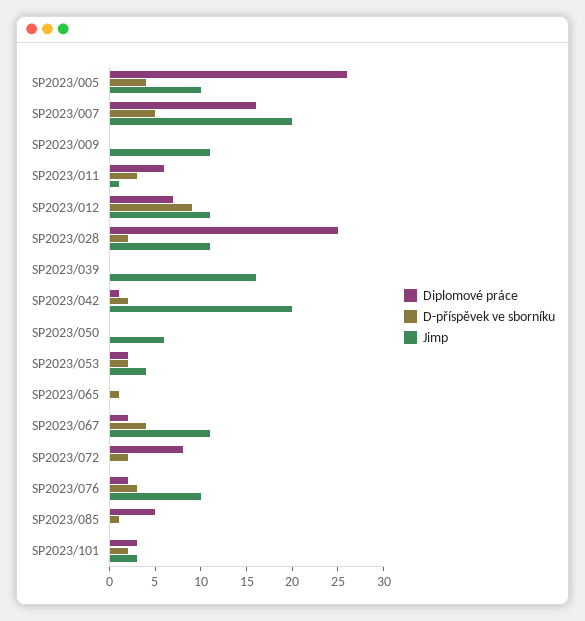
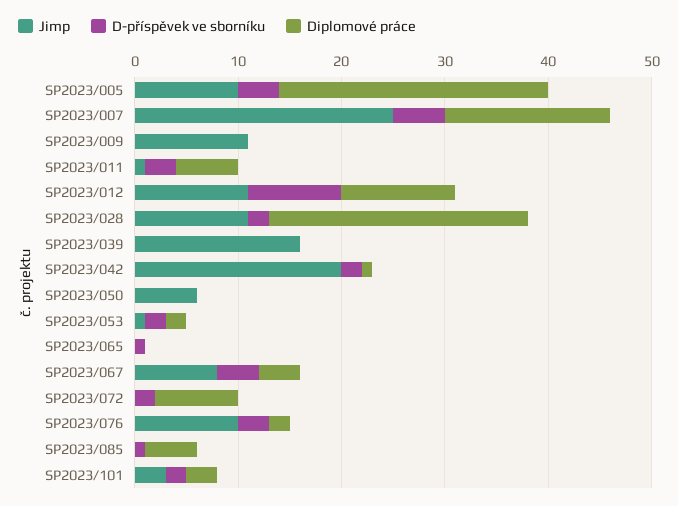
Jimp, SP2023/007: 20 -> 25
Diplomové práce, SP2023/012: 7 -> 11
Jimp, SP2023/053: 4 -> 1
Diplomové práce, SP2023/067: 2 -> 4
Jimp, SP2023/067: 11 -> 8

